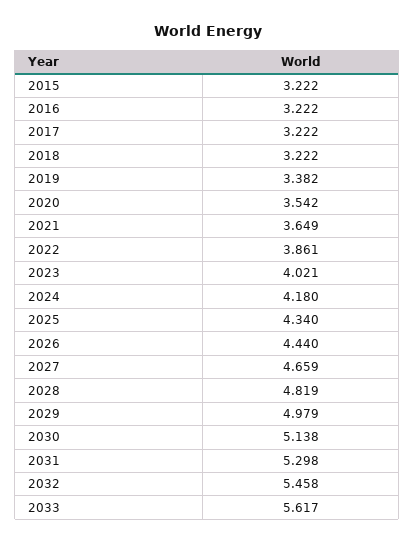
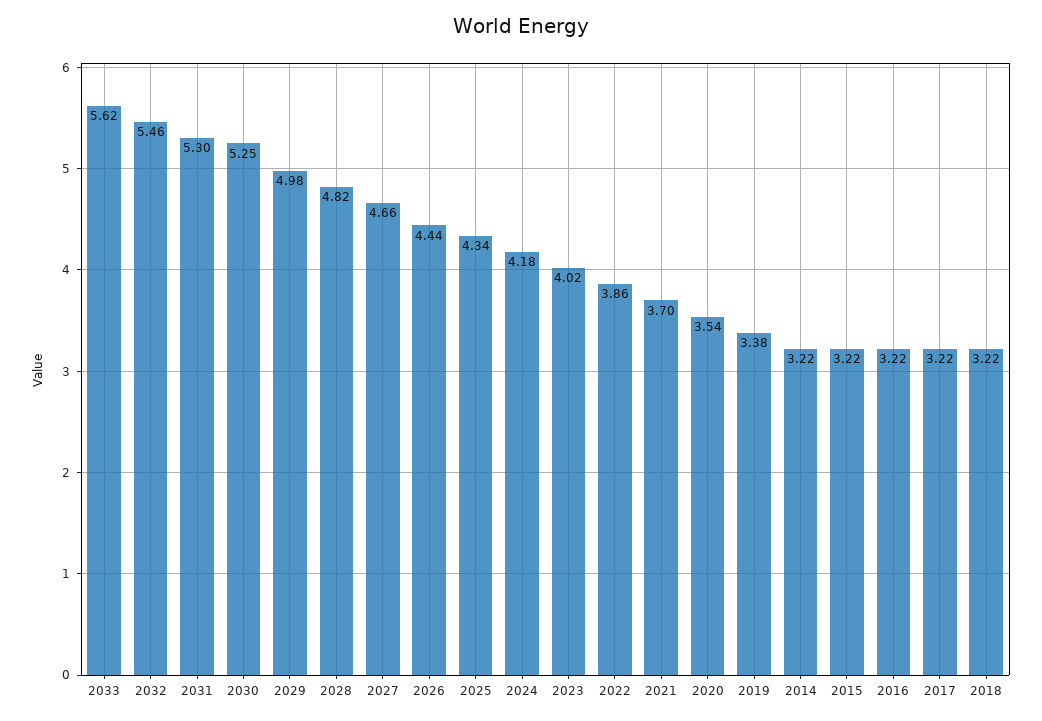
2021: 3.649 -> 3.7
2030: 5.138 -> 5.25
2014: none -> 3.22

